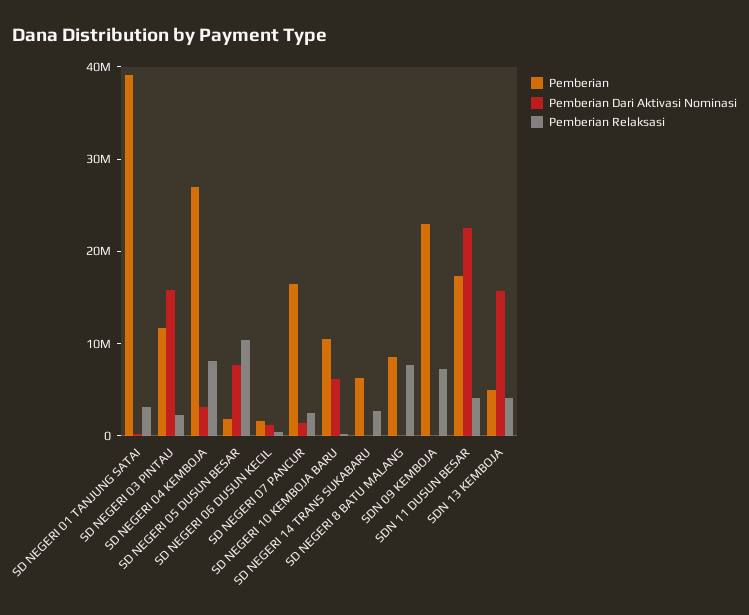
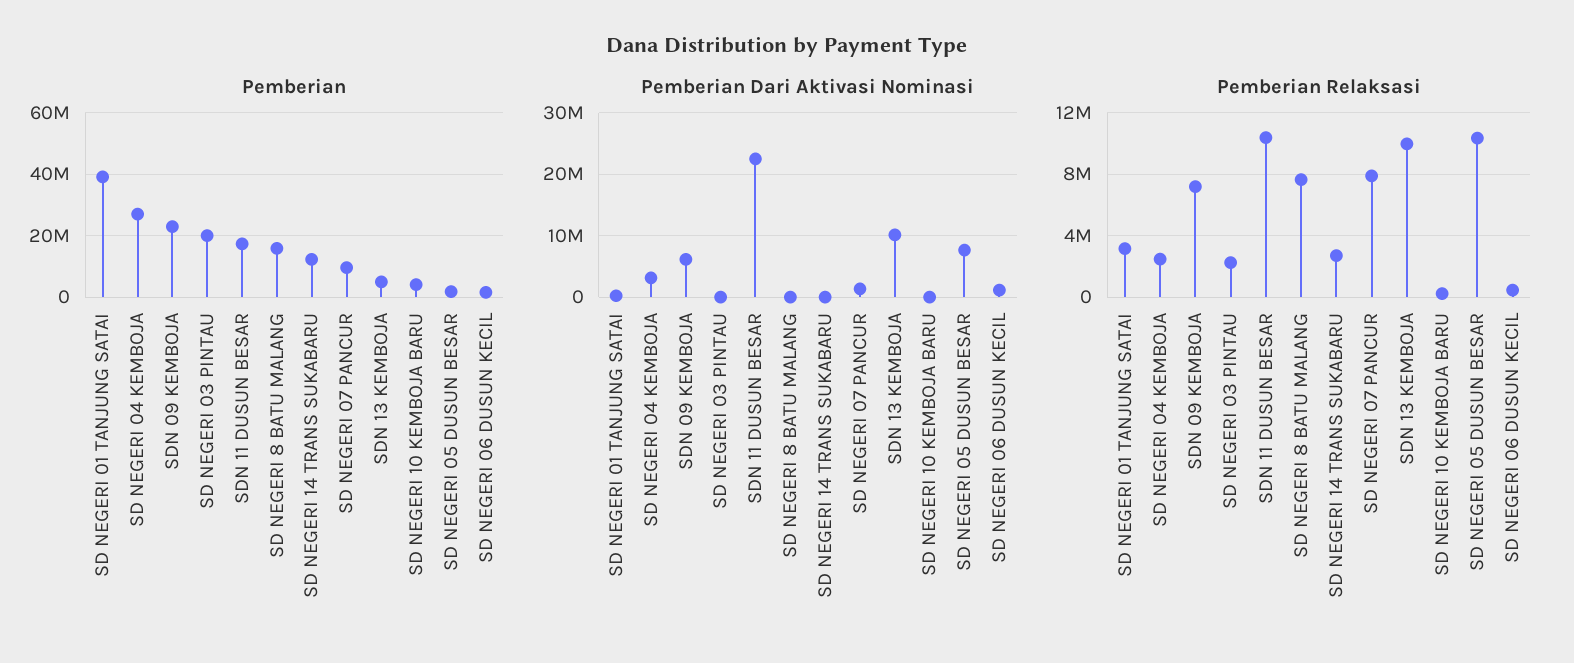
Pemberian, SD NEGERI 03 PINTAU: 12000000 -> 20000000
Pemberian Dari Aktivasi Nominasi, SD NEGERI 03 PINTAU: 16000000 -> 0
Pemberian Relaksasi, SD NEGERI 04 KEMBOJA: 8000000 -> 2500000
Pemberian, SD NEGERI 07 PANCUR: 16000000 -> 10000000
Pemberian Relaksasi, SD NEGERI 07 PANCUR: 2000000 -> 8000000
Pemberian, SD NEGERI 10 KEMBOJA BARU: 10000000 -> 4000000
Pemberian Dari Aktivasi Nominasi, SD NEGERI 10 KEMBOJA BARU: 6000000 -> 0
Pemberian, SD NEGERI 14 TRANS SUKABARU: 6000000 -> 12000000
Pemberian, SD NEGERI 8 BATU MALANG: 8000000 -> 16000000
Pemberian Dari Aktivasi Nominasi, SDN 09 KEMBOJA: 0 -> 6000000
Pemberian Relaksasi, SDN 11 DUSUN BESAR: 4000000 -> 10500000
Pemberian Dari Aktivasi Nominasi, SDN 13 KEMBOJA: 16000000 -> 10000000
Pemberian Relaksasi, SDN 13 KEMBOJA: 4000000 -> 10000000

